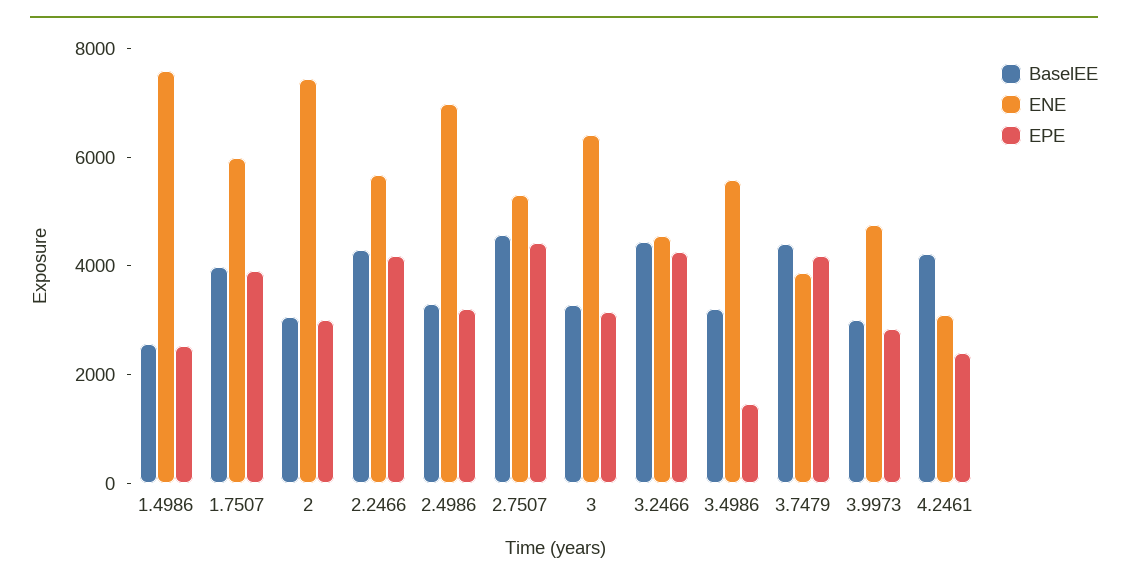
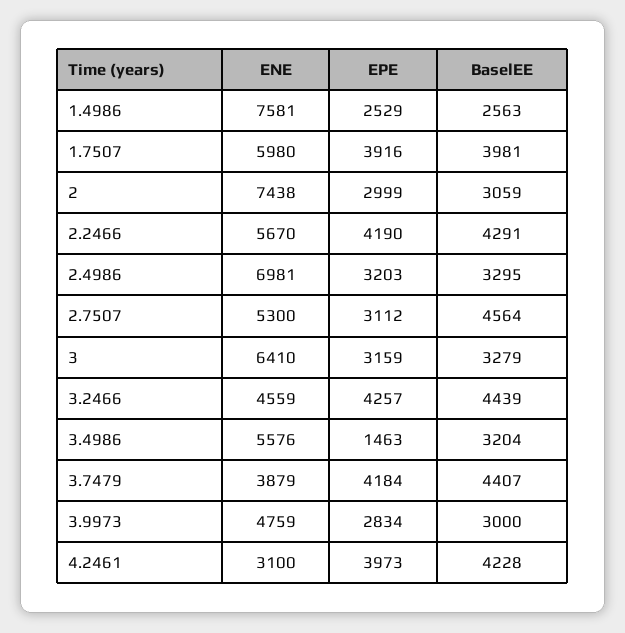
EPE, 2.7507: 4500 -> 3112
EPE, 4.2461: 2500 -> 3973

